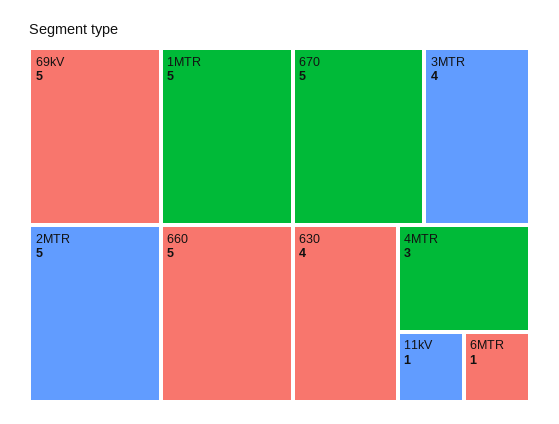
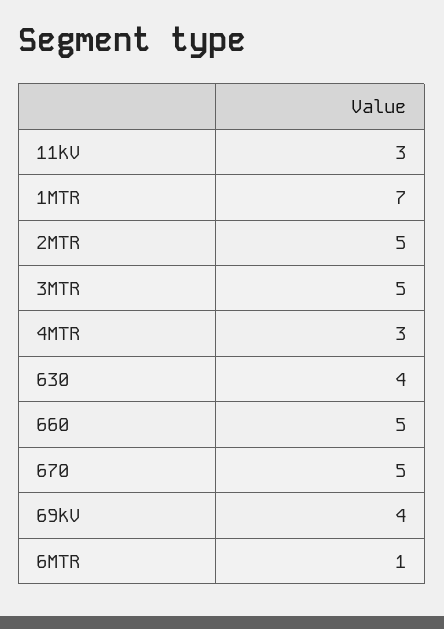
69kV: 5 -> 4
1MTR: 5 -> 7
3MTR: 4 -> 5
11kV: 1 -> 3

